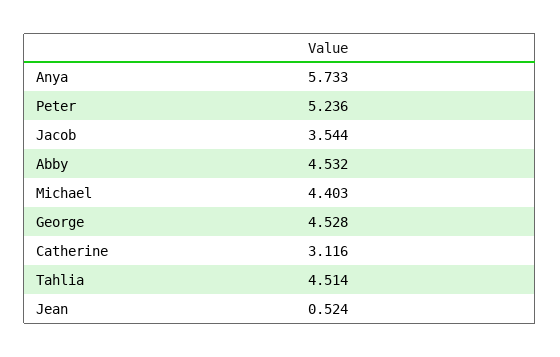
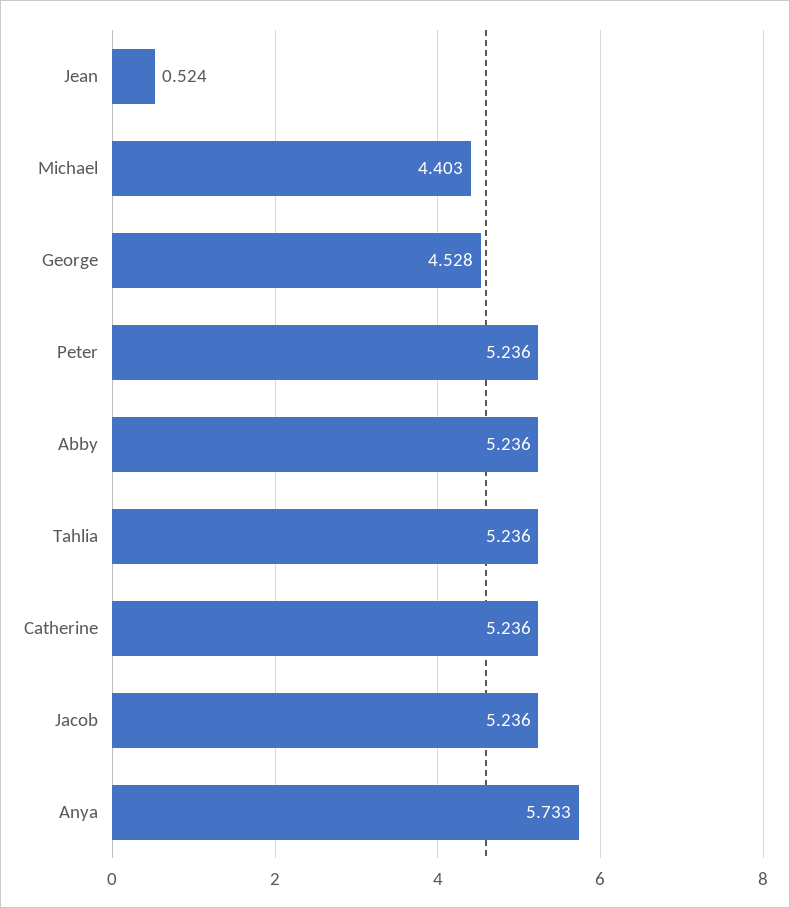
Jacob: 3.544 -> 5.236
Abby: 4.532 -> 5.236
Catherine: 3.116 -> 5.236
Tahlia: 4.514 -> 5.236

